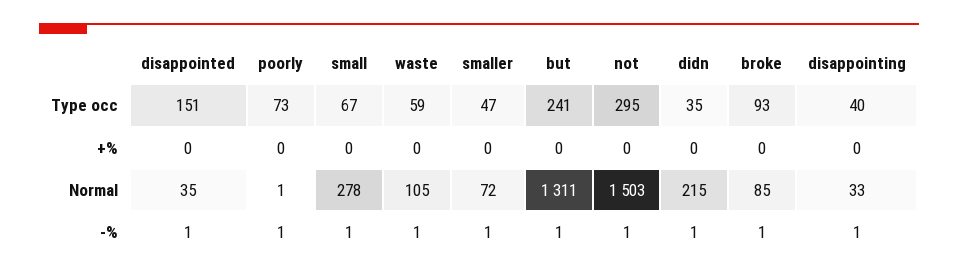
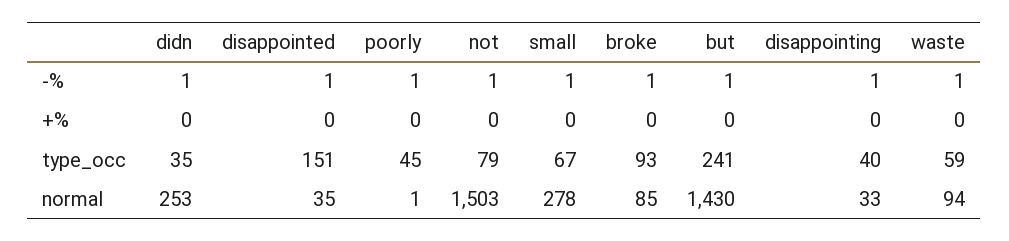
poorly, Type occ: 73 -> 45
smaller, Type occ: 47 -> none
not, Type occ: 295 -> 79
smaller, +%: 0 -> none
waste, Normal: 105 -> 94
smaller, Normal: 72 -> none
but, Normal: 1311 -> 1430
didn, Normal: 215 -> 253
smaller, -%: 1 -> none

